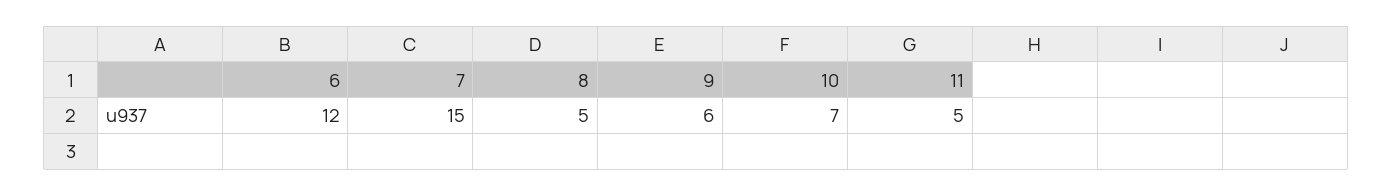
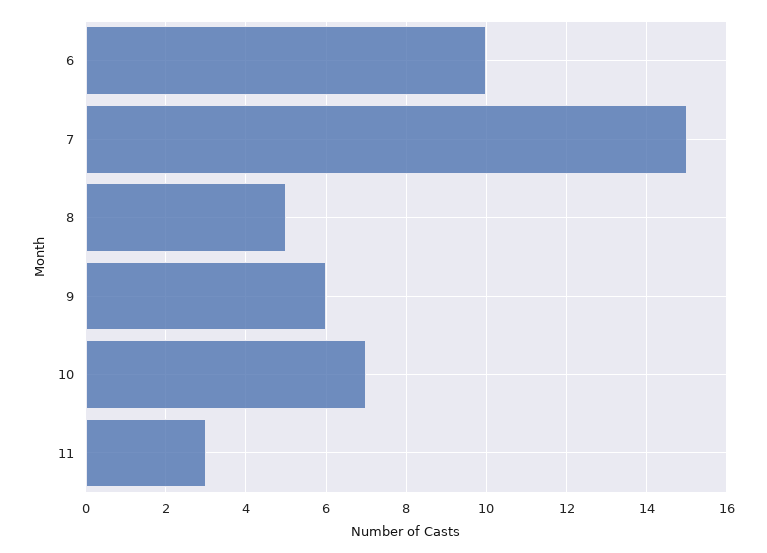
6: 12 -> 10
11: 5 -> 3

